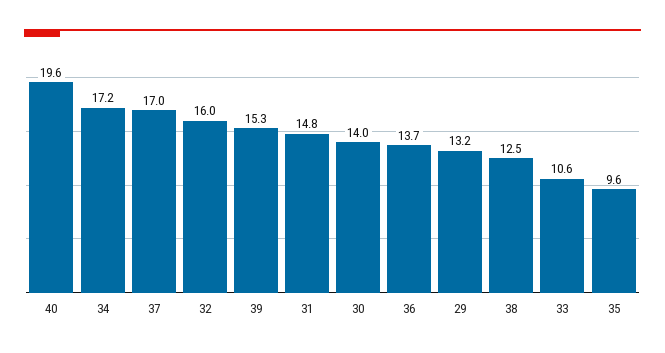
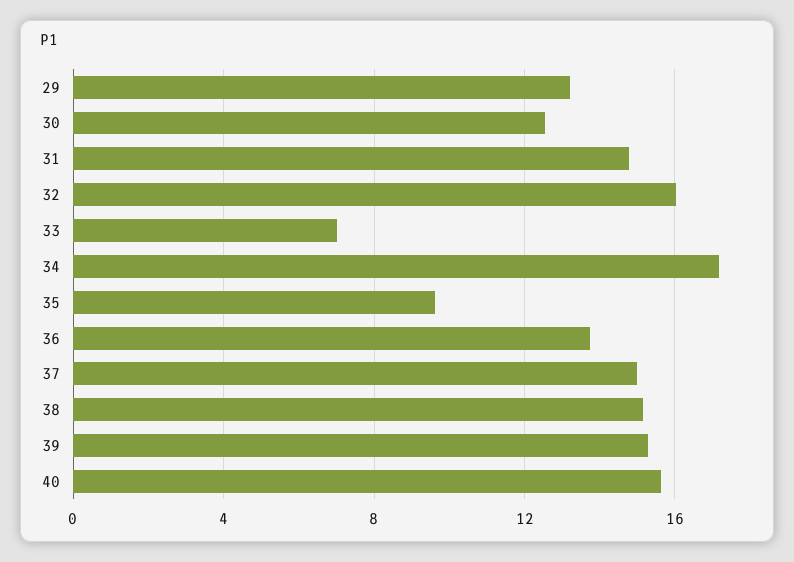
40: 19.6 -> 15.5
37: 17 -> 15
30: 14 -> 12.5
38: 12.5 -> 15
33: 10.6 -> 7

